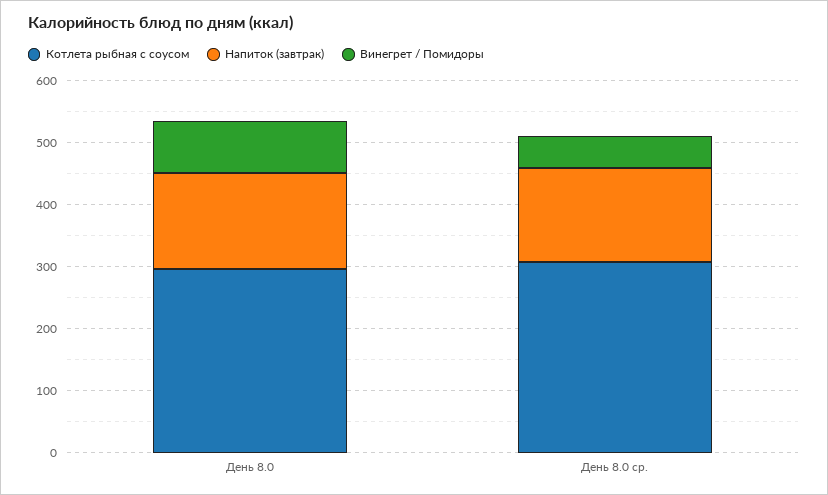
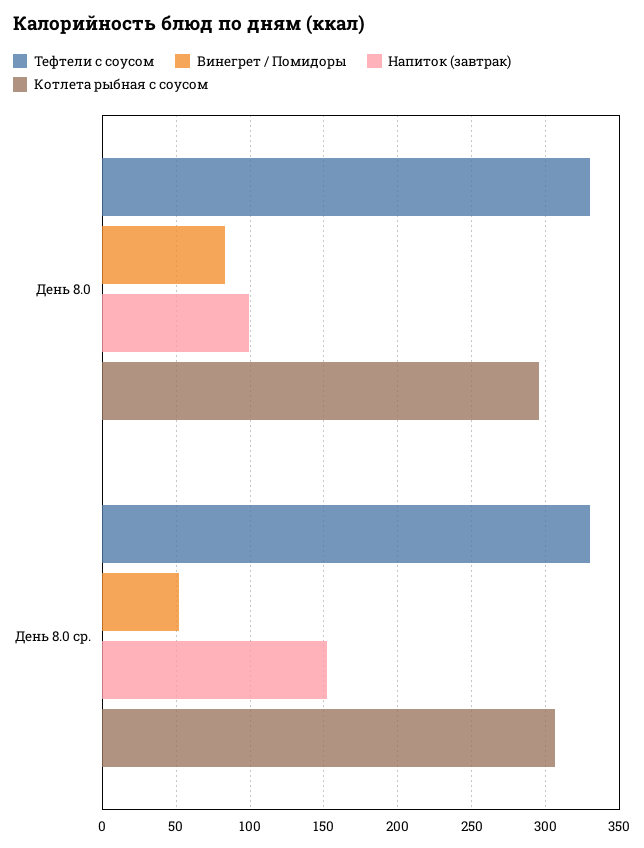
Напиток (завтрак), День 8.0: 160 -> 100
Тефтели с соусом, День 8.0: none -> 330
Тефтели с соусом, День 8.0 ср.: none -> 330

